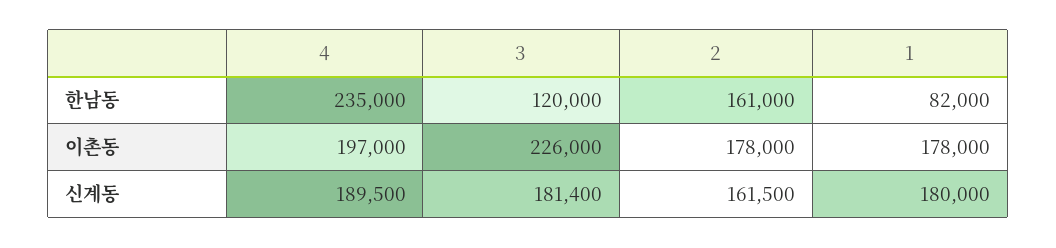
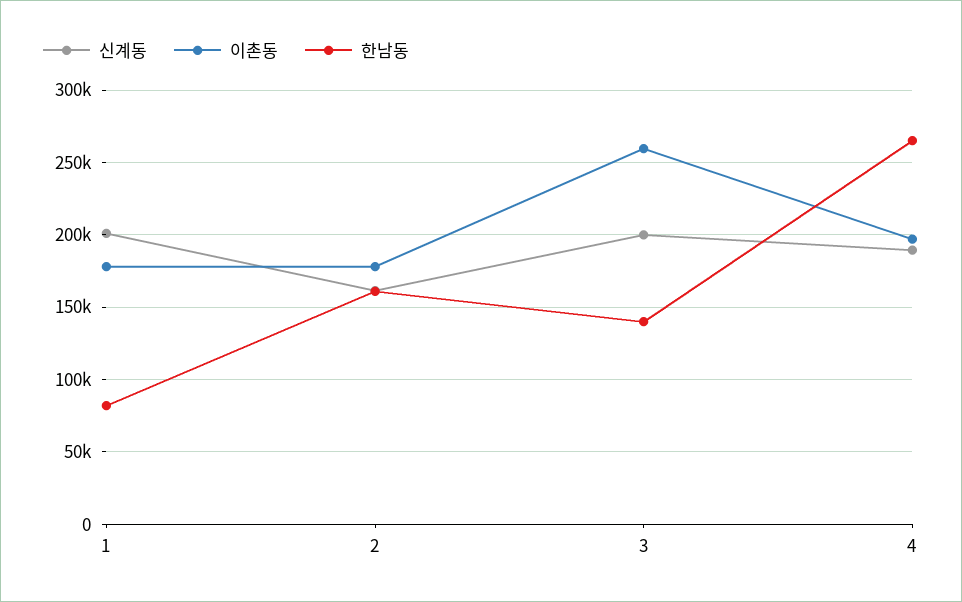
한남동, 4: 235000 -> 265000
한남동, 3: 120000 -> 140000
이촌동, 3: 226000 -> 260000
신계동, 3: 181400 -> 200000
신계동, 1: 180000 -> 200000

